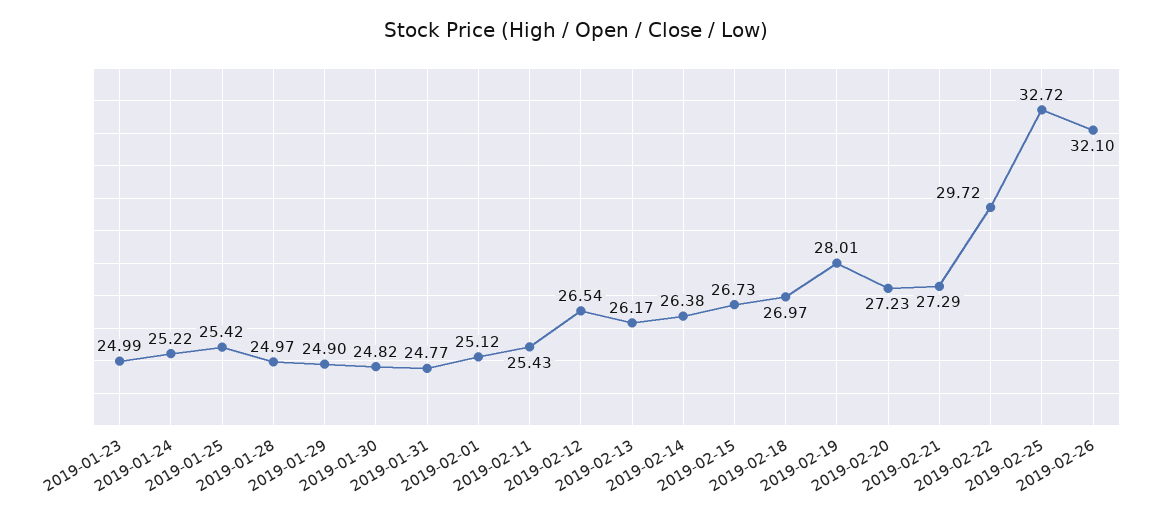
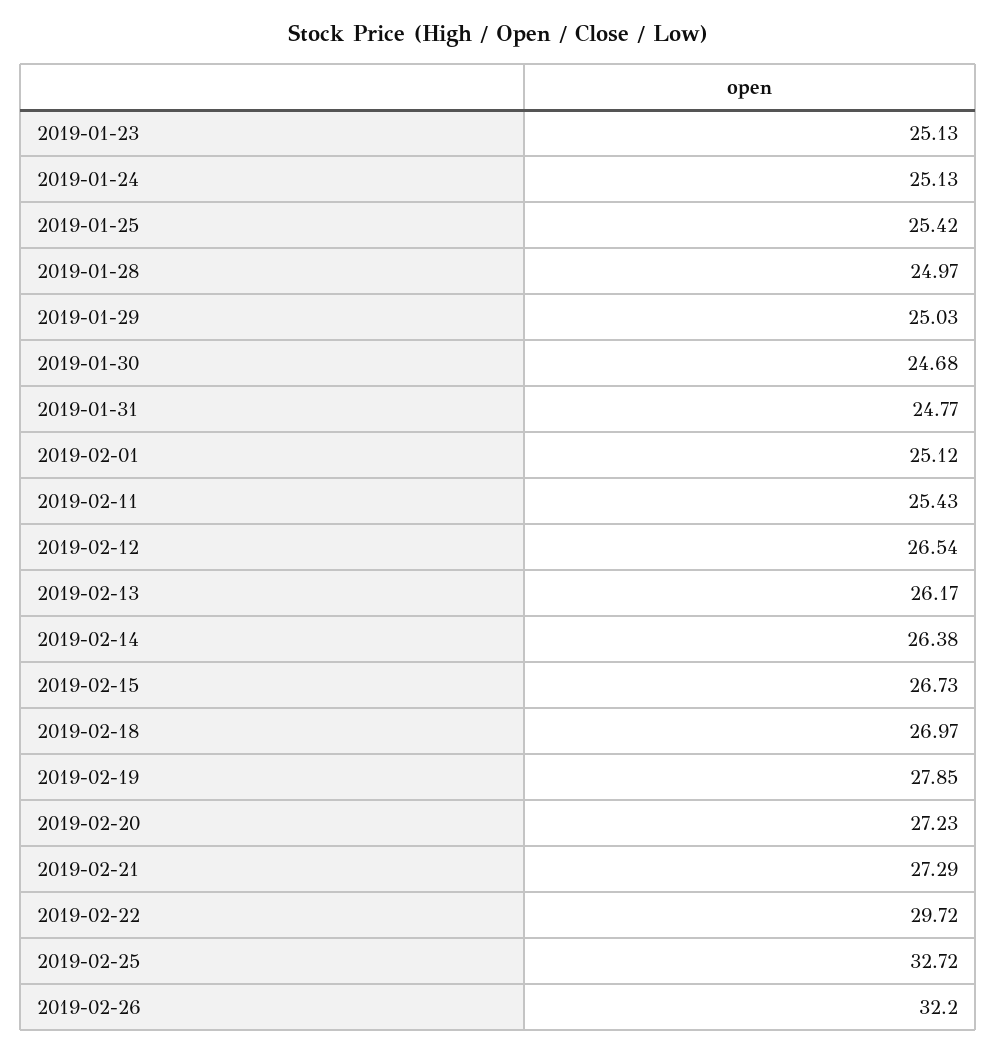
2019-01-23: 24.99 -> 25.13
2019-01-24: 25.22 -> 25.13
2019-01-29: 24.9 -> 25.03
2019-01-30: 24.82 -> 24.68
2019-02-19: 28.01 -> 27.85
2019-02-26: 32.1 -> 32.2

